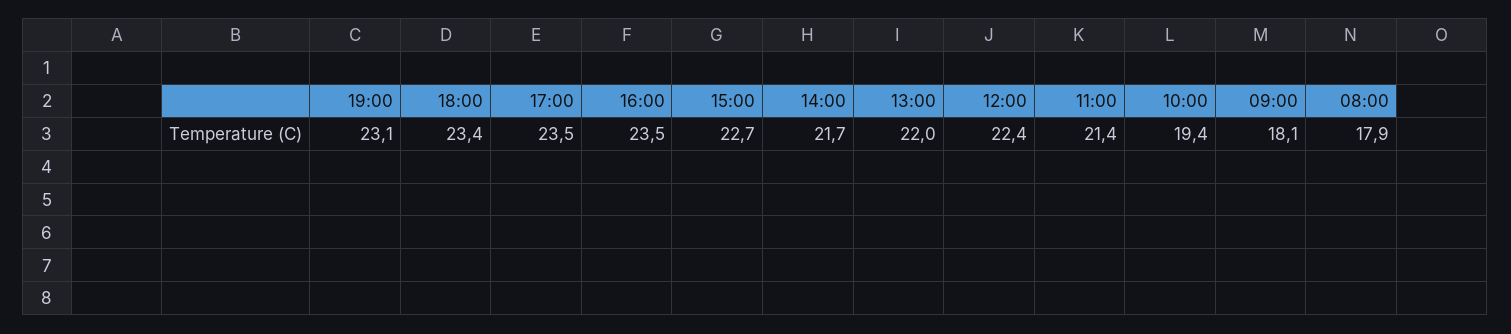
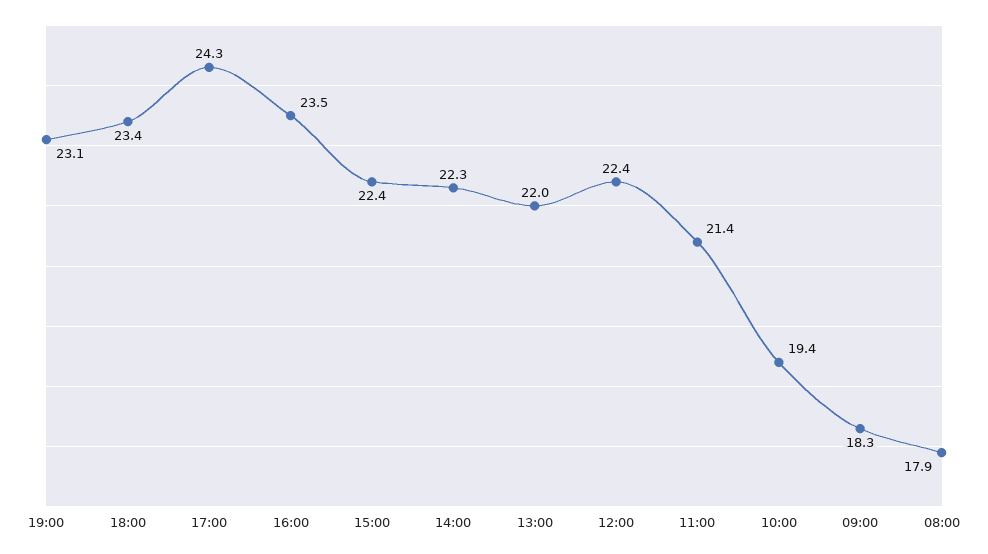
17:00: 23.5 -> 24.3
15:00: 22.7 -> 22.4
14:00: 21.7 -> 22.3
09:00: 18.1 -> 18.3

